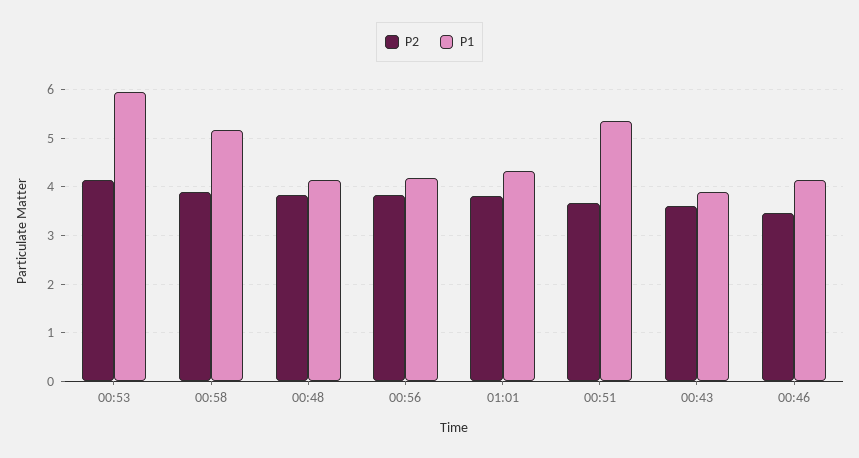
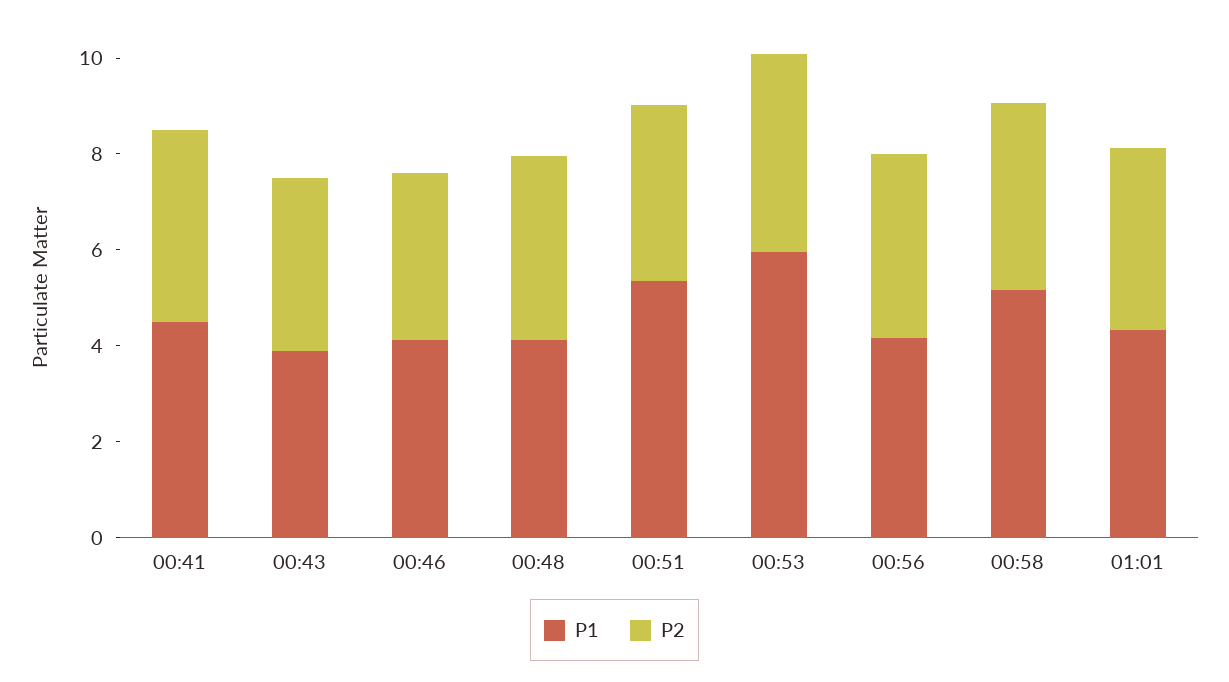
P1, 00:41: none -> 4.5
P2, 00:41: none -> 4

